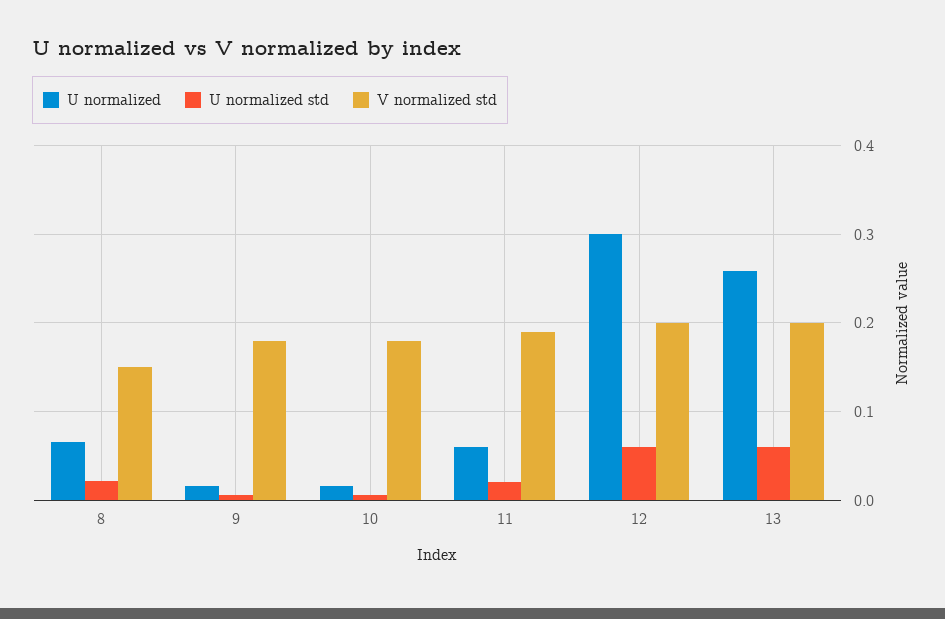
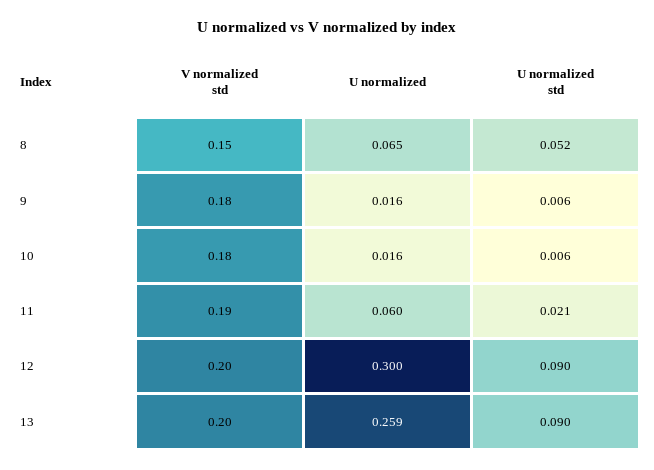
U normalized std, 8: 0.02 -> 0.052
U normalized std, 12: 0.06 -> 0.09
U normalized std, 13: 0.06 -> 0.09

